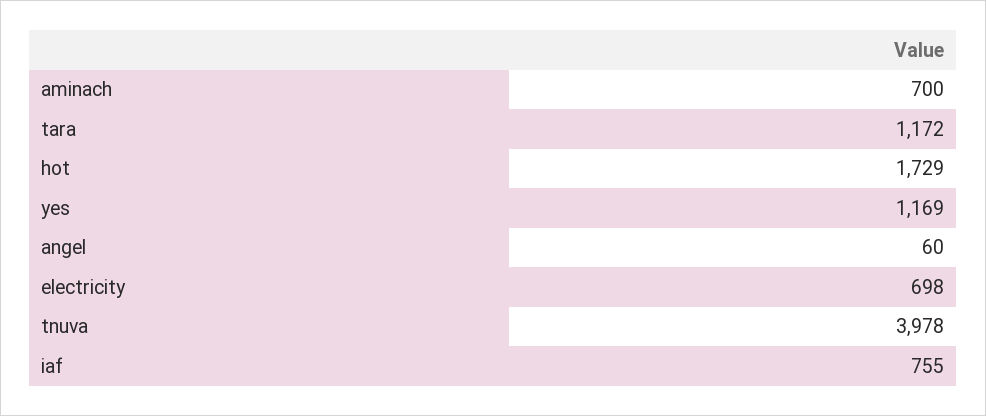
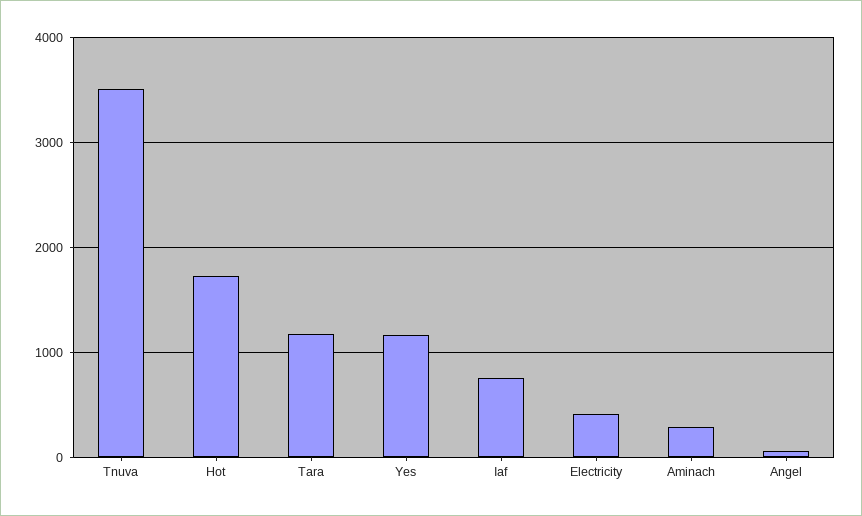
aminach: 700 -> 300
electricity: 698 -> 400
tnuva: 3978 -> 3500

